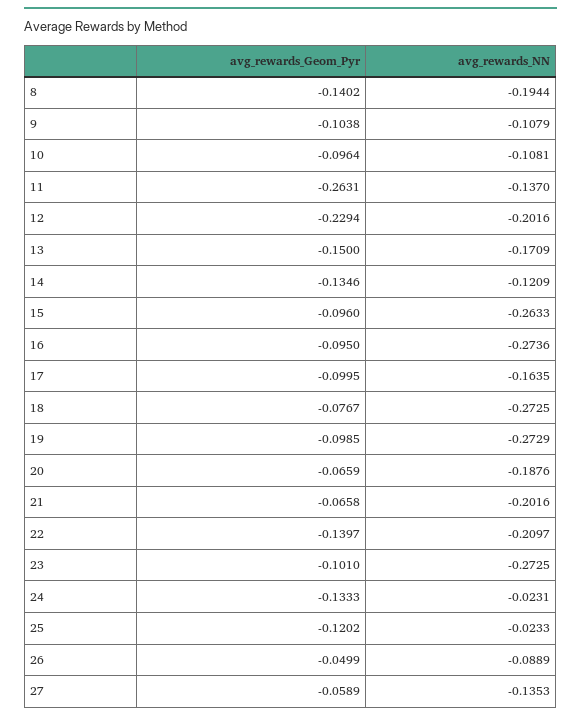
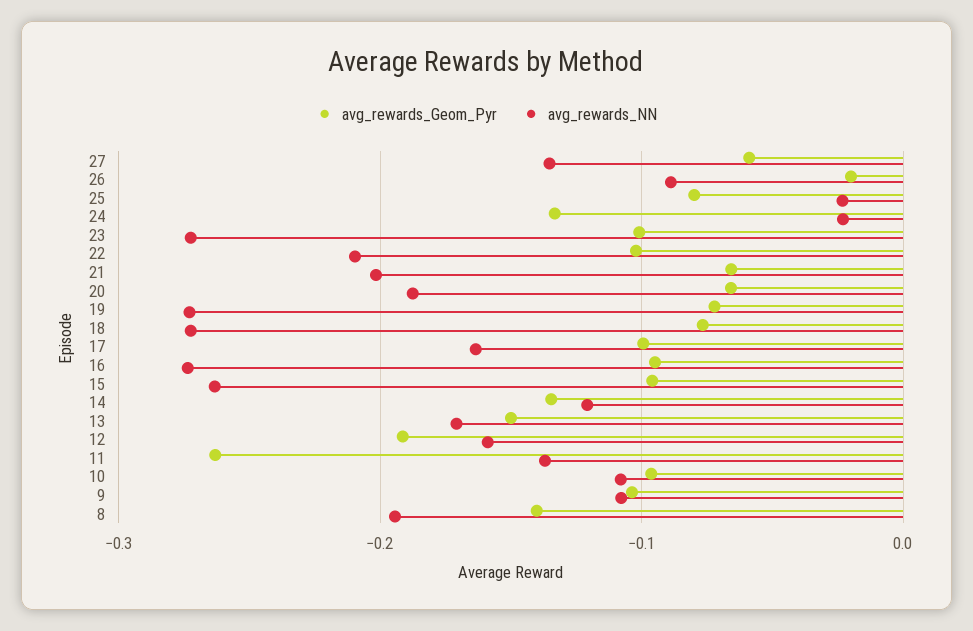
avg_rewards_Geom_Pyr, 12: -0.2294 -> -0.19
avg_rewards_NN, 12: -0.2016 -> -0.16
avg_rewards_Geom_Pyr, 19: -0.0985 -> -0.07
avg_rewards_Geom_Pyr, 22: -0.1397 -> -0.1
avg_rewards_Geom_Pyr, 25: -0.1202 -> -0.08
avg_rewards_Geom_Pyr, 26: -0.0499 -> -0.02

